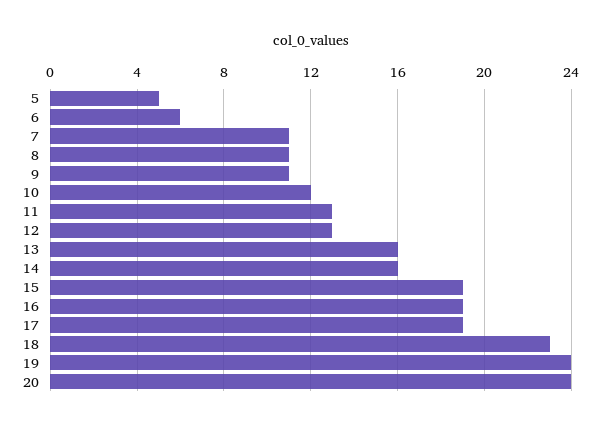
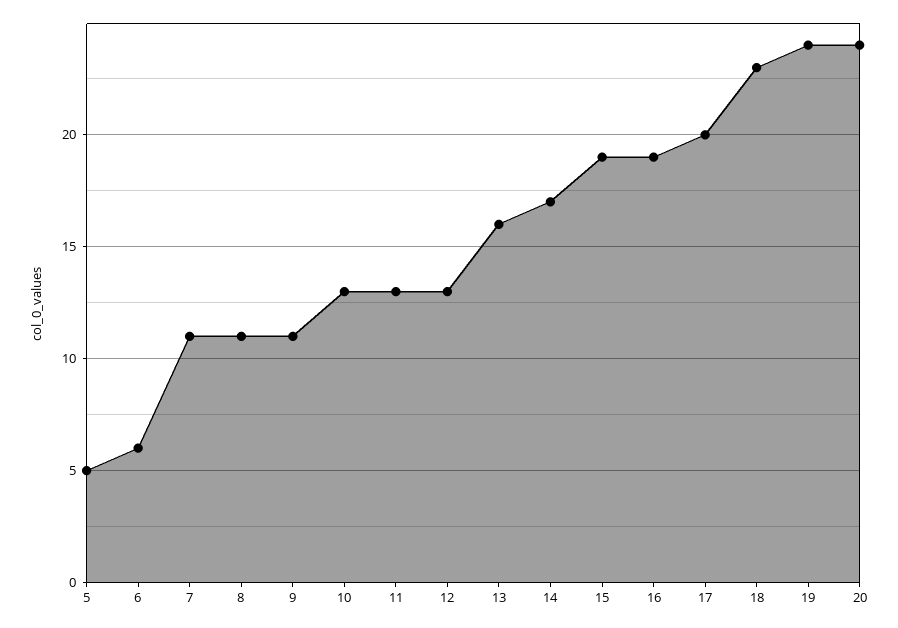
10: 12 -> 13
14: 16 -> 17
17: 19 -> 20

